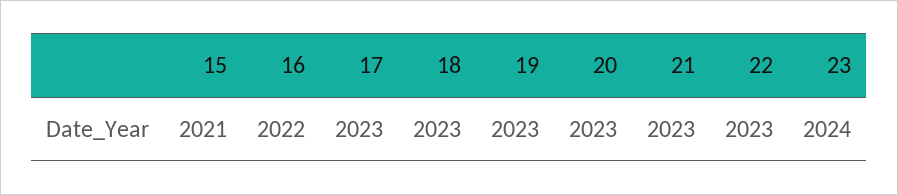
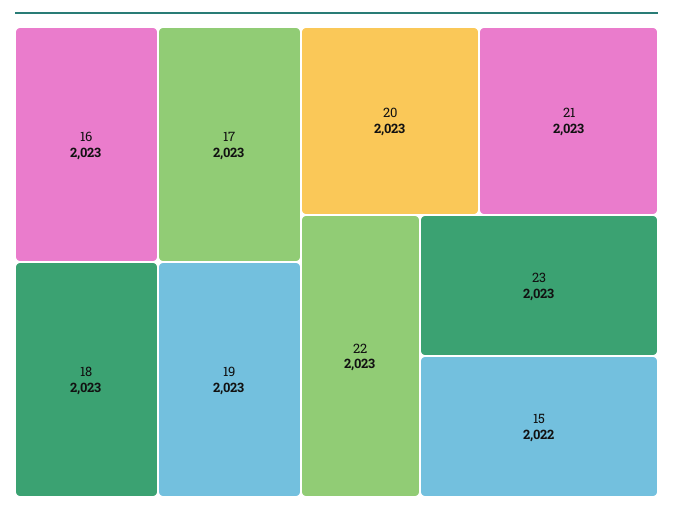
15: 2021 -> 2022
16: 2022 -> 2023
23: 2024 -> 2023

